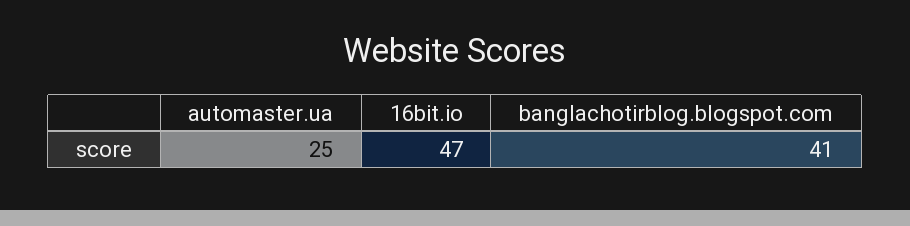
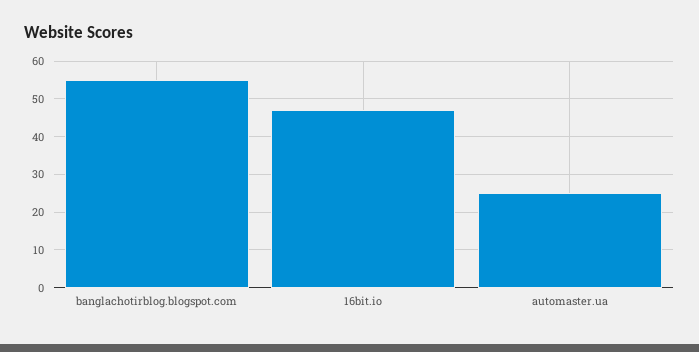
banglachotirblog.blogspot.com: 41 -> 55

